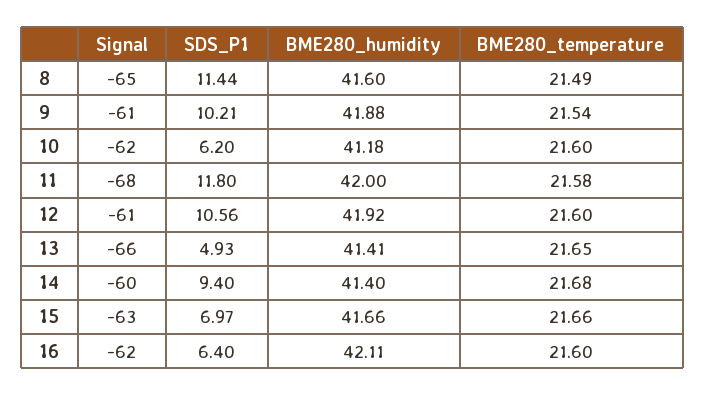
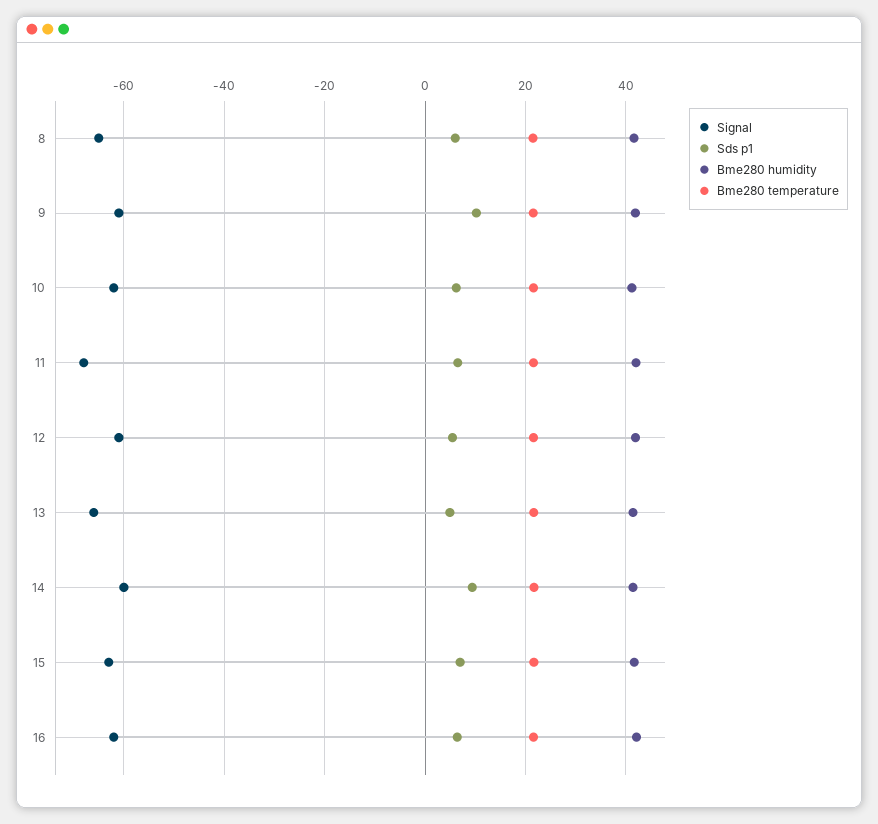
SDS_P1, 8: 11.44 -> 6
SDS_P1, 11: 11.8 -> 6
SDS_P1, 12: 10.56 -> 6

